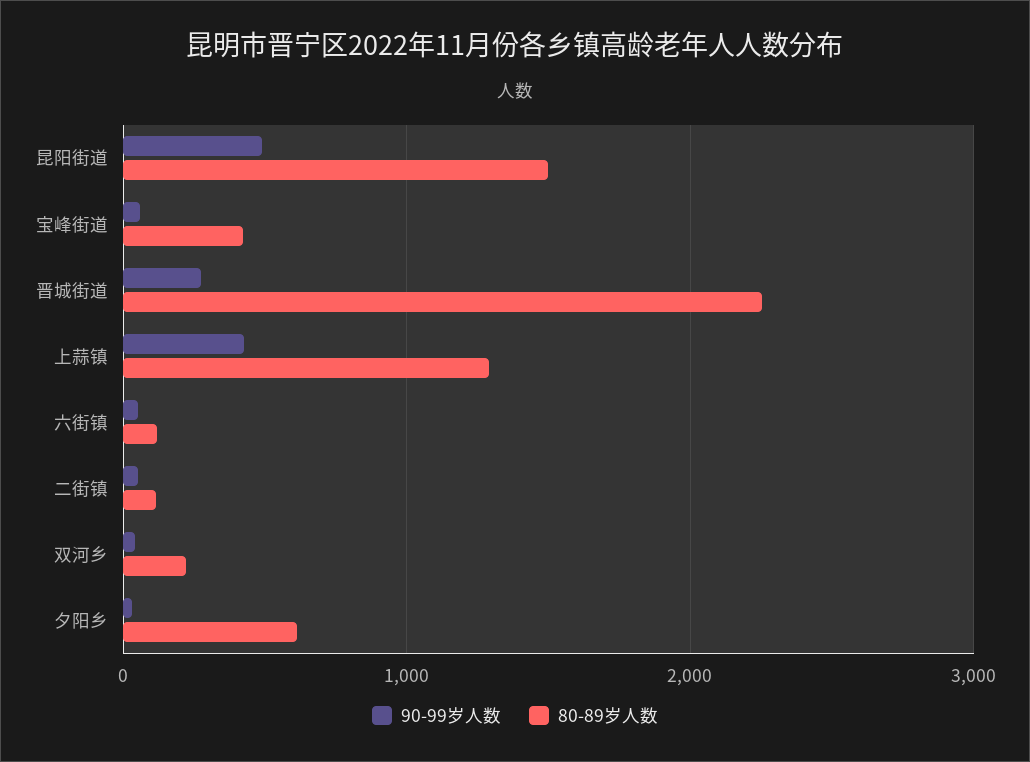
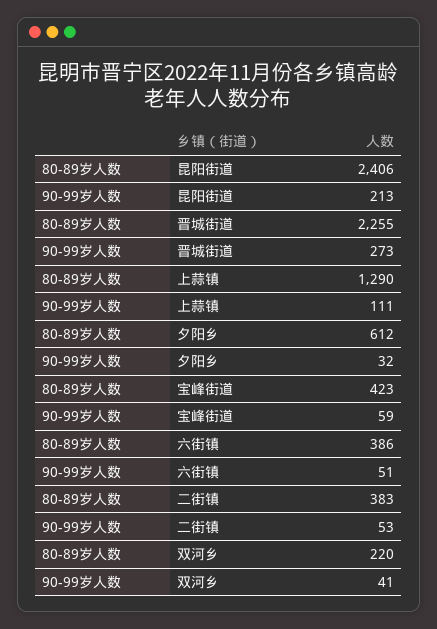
90-99岁人数, 昆阳街道: 500 -> 213
80-89岁人数, 昆阳街道: 1500 -> 2406
90-99岁人数, 上蒜镇: 400 -> 111
80-89岁人数, 六街镇: 100 -> 386
80-89岁人数, 二街镇: 100 -> 383

